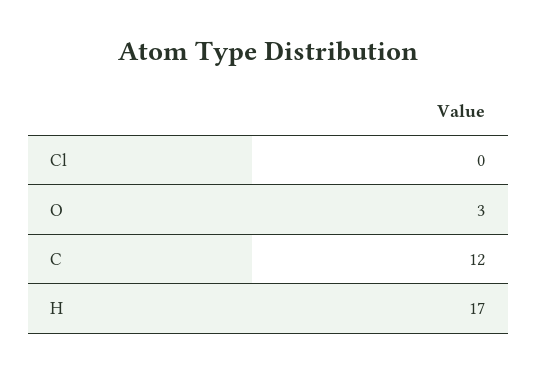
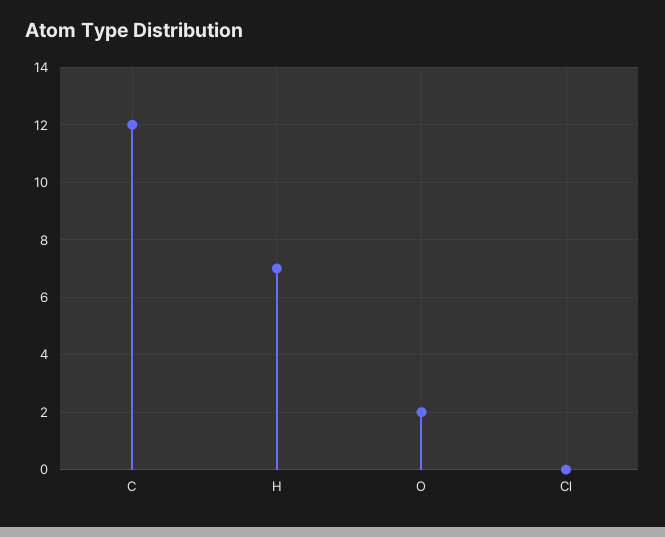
O: 3 -> 2
H: 17 -> 7

